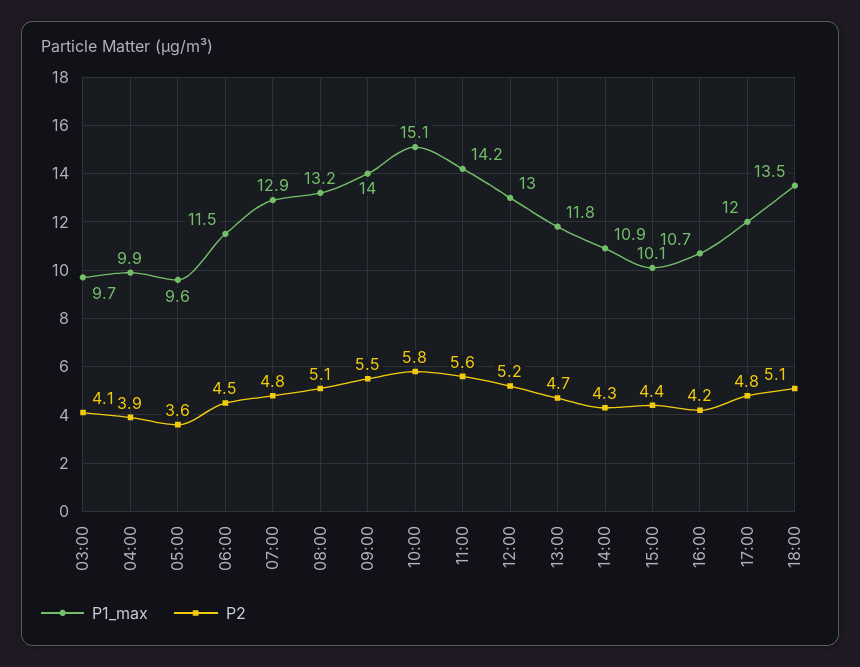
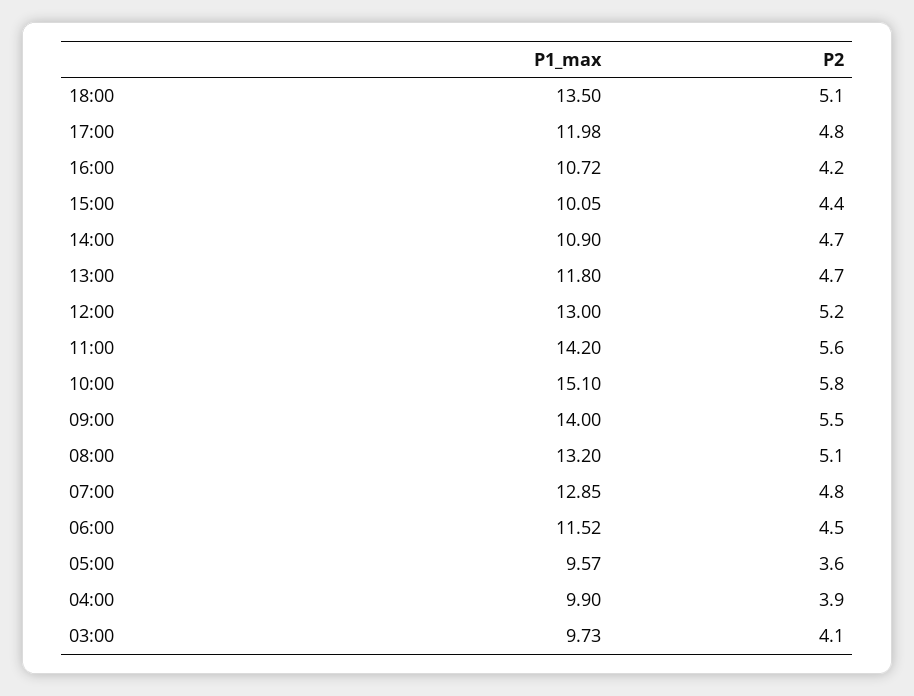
P2, 14:00: 4.3 -> 4.7

